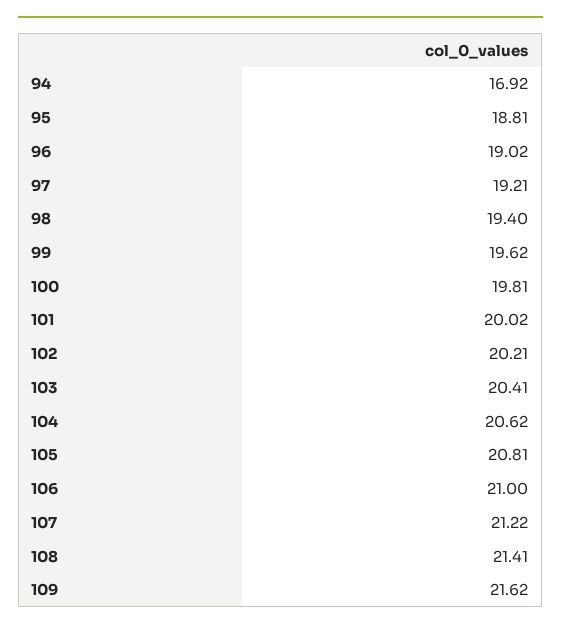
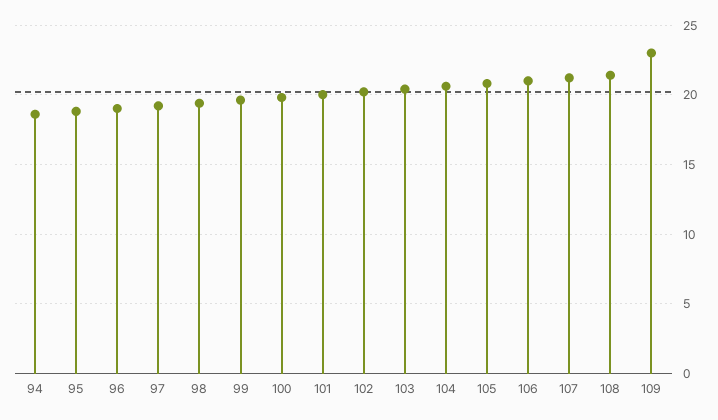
94: 16.92 -> 18.5
109: 21.62 -> 23

